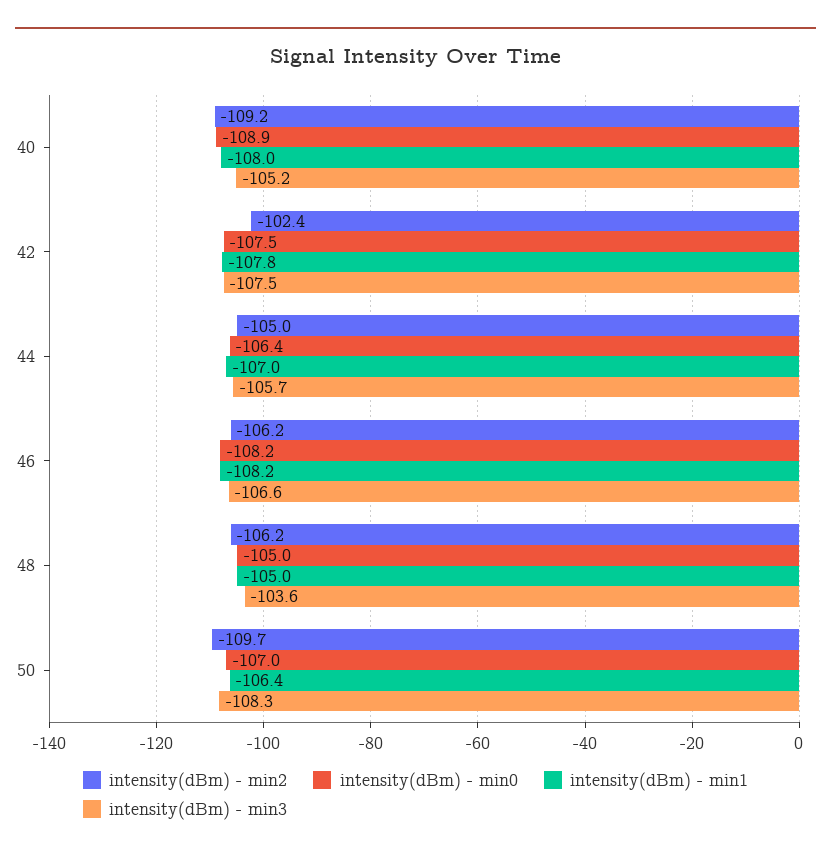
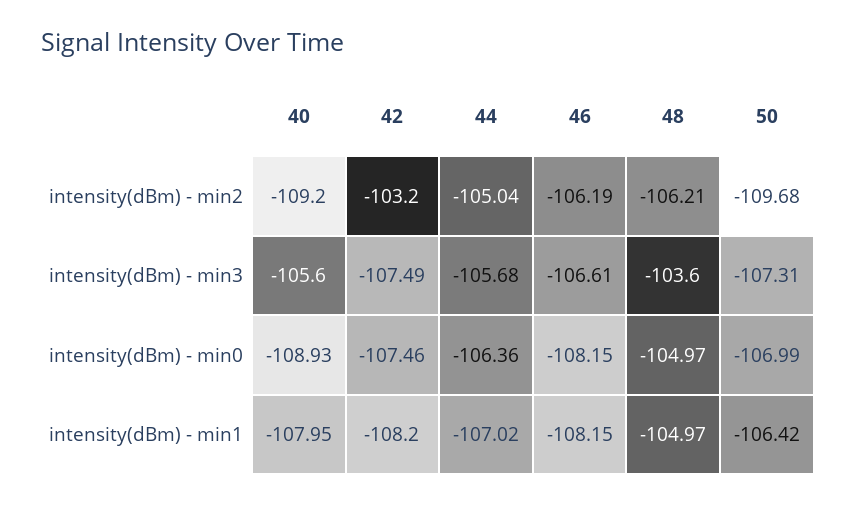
intensity(dBm) - min3, 40: -105.2 -> -105.6
intensity(dBm) - min2, 42: -102.4 -> -103.2
intensity(dBm) - min1, 42: -107.8 -> -108.2
intensity(dBm) - min3, 50: -108.3 -> -107.31

